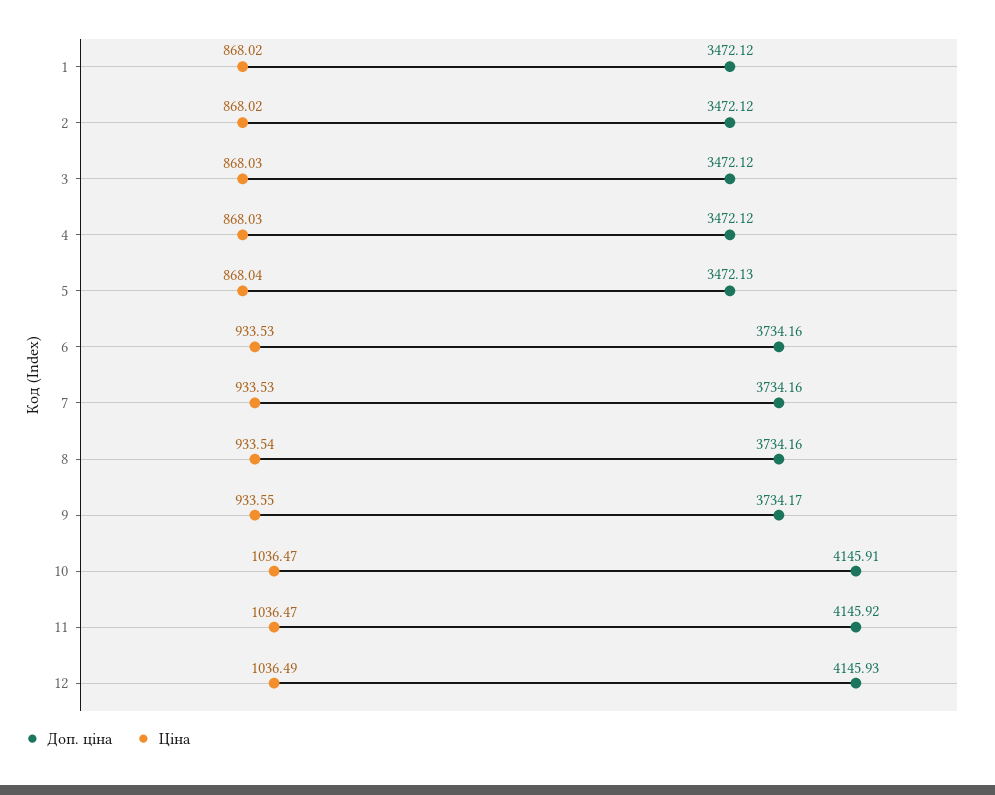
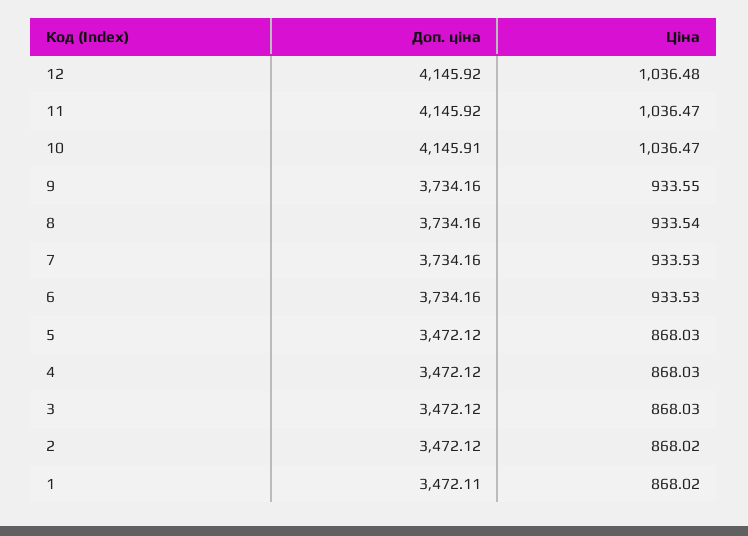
Доп. ціна, 1: 3472.12 -> 3472.11
Доп. ціна, 5: 3472.13 -> 3472.12
Ціна, 5: 868.04 -> 868.03
Доп. ціна, 9: 3734.17 -> 3734.16
Доп. ціна, 12: 4145.93 -> 4145.92
Ціна, 12: 1036.49 -> 1036.48

